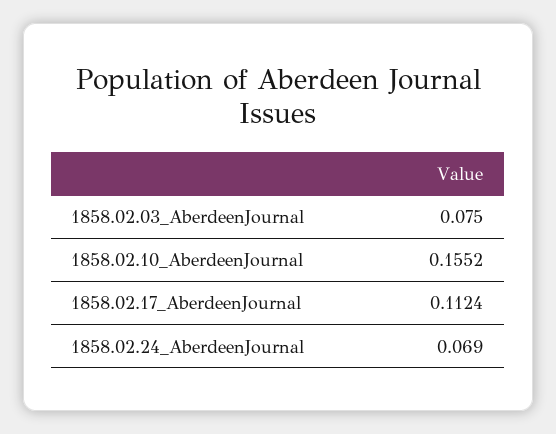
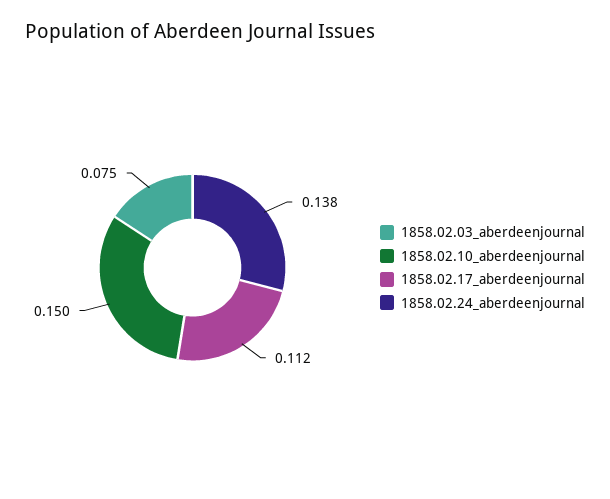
1858.02.10_AberdeenJournal: 0.1552 -> 0.15
1858.02.24_AberdeenJournal: 0.069 -> 0.138

